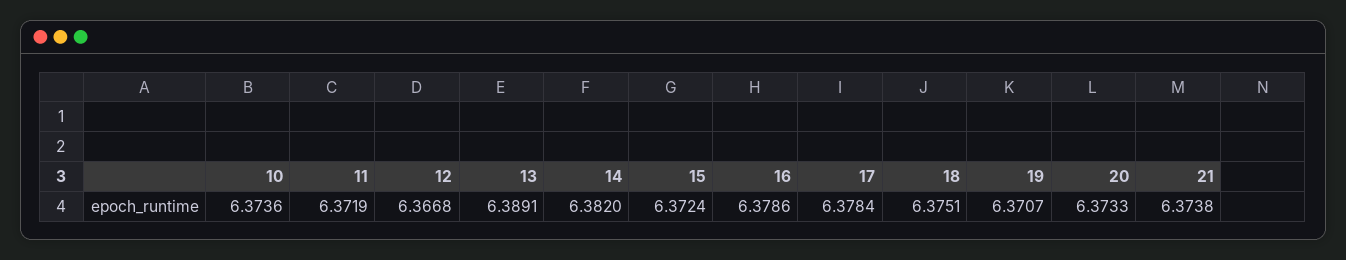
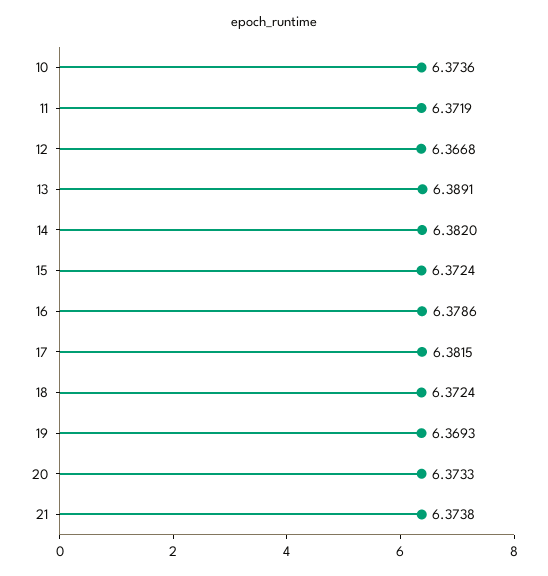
17: 6.3784 -> 6.3815
18: 6.3751 -> 6.3724
19: 6.3707 -> 6.3693

